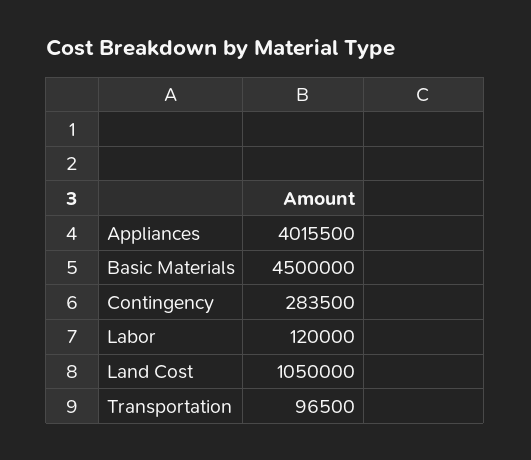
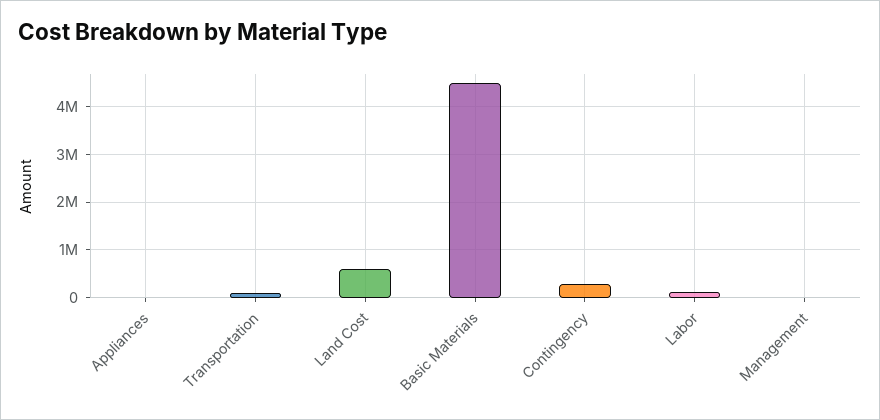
Appliances: 4015500 -> 0
Land Cost: 1050000 -> 600000
Management: none -> 0

